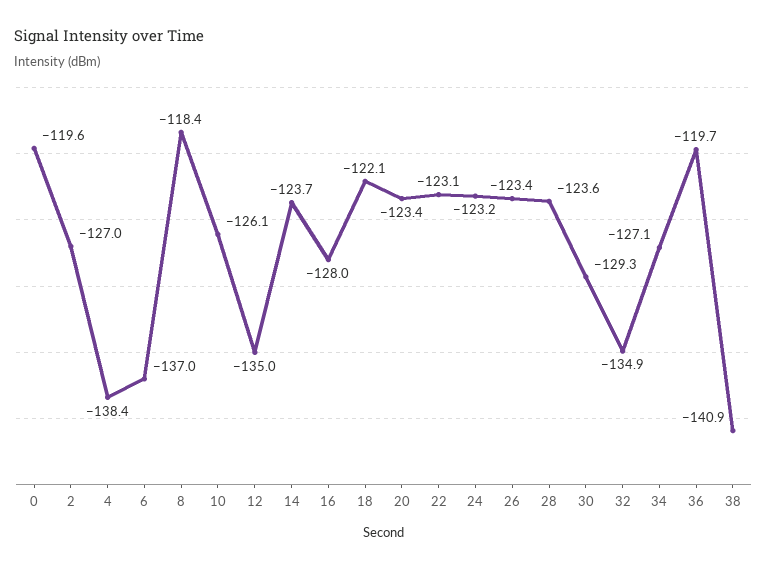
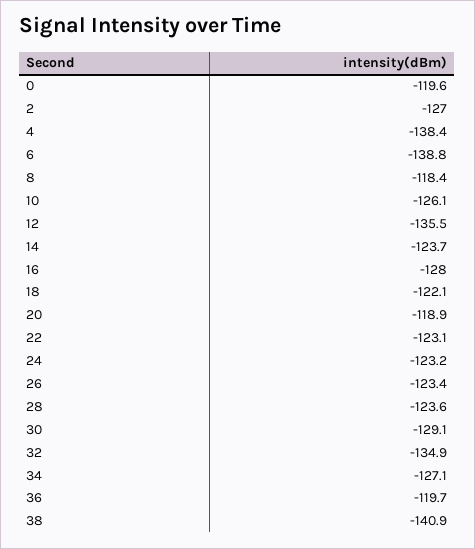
6: -137 -> -138.8
12: -135 -> -135.5
20: -123.4 -> -118.9
30: -129.3 -> -129.1

